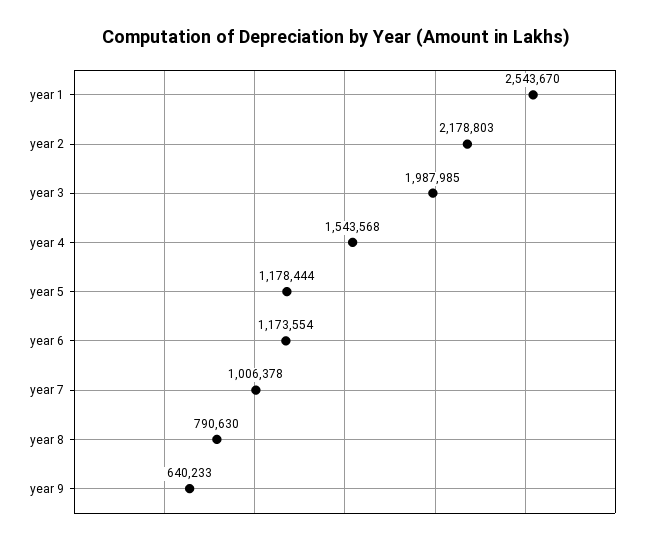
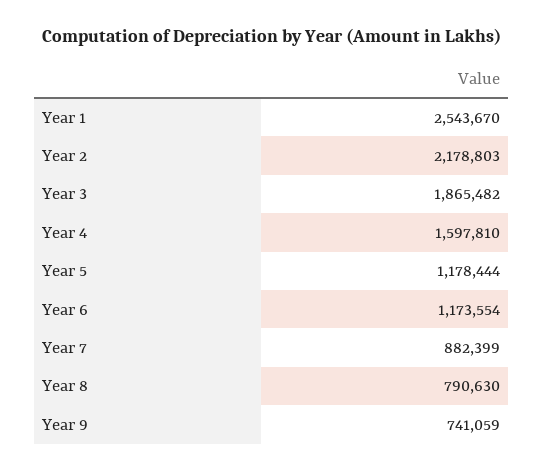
year 3: 1987985 -> 1865482
year 4: 1543568 -> 1597810
year 7: 1006378 -> 882399
year 9: 640233 -> 741059

